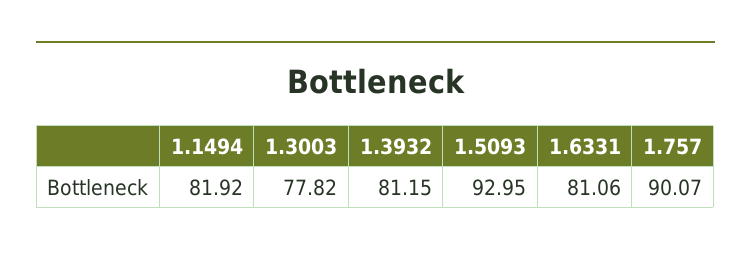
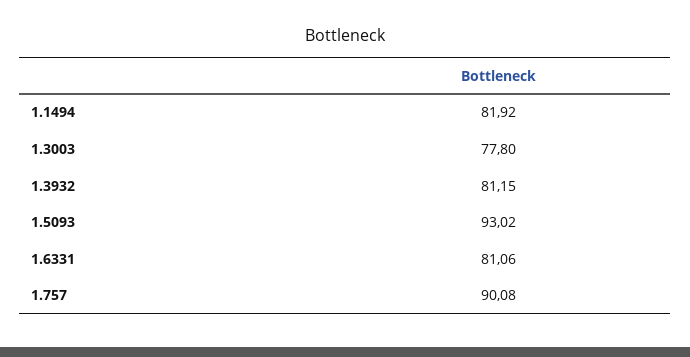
1.3003: 77.82 -> 77.8
1.5093: 92.95 -> 93.02
1.757: 90.07 -> 90.08

